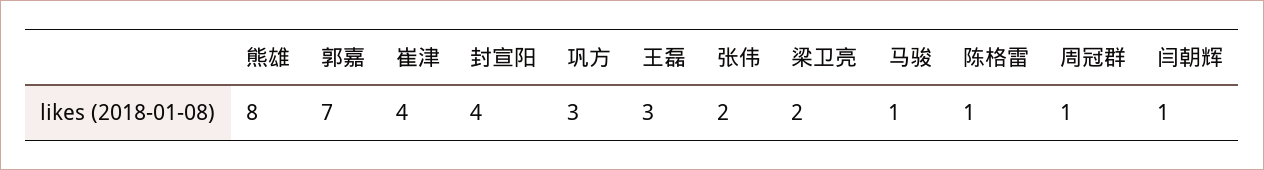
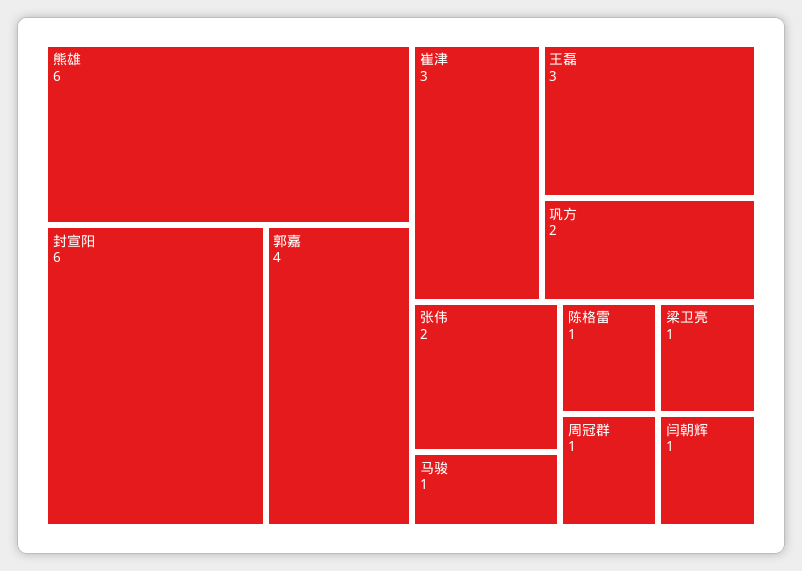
熊雄: 8 -> 6
郭嘉: 7 -> 4
崔津: 4 -> 3
封宣阳: 4 -> 6
巩方: 3 -> 2
梁卫亮: 2 -> 1

